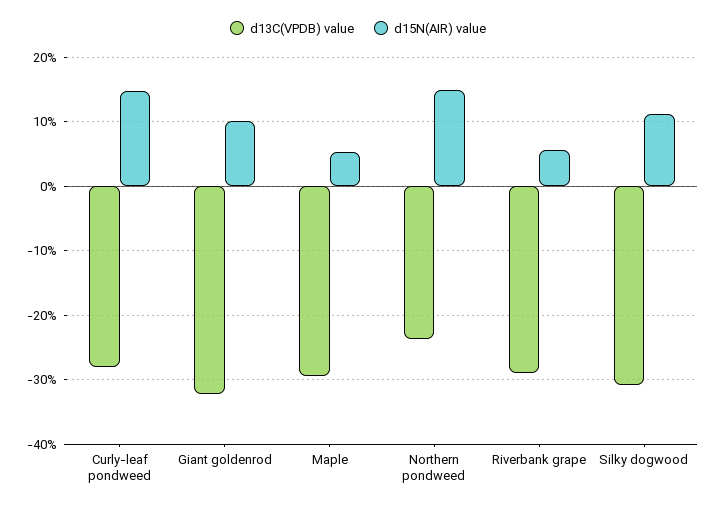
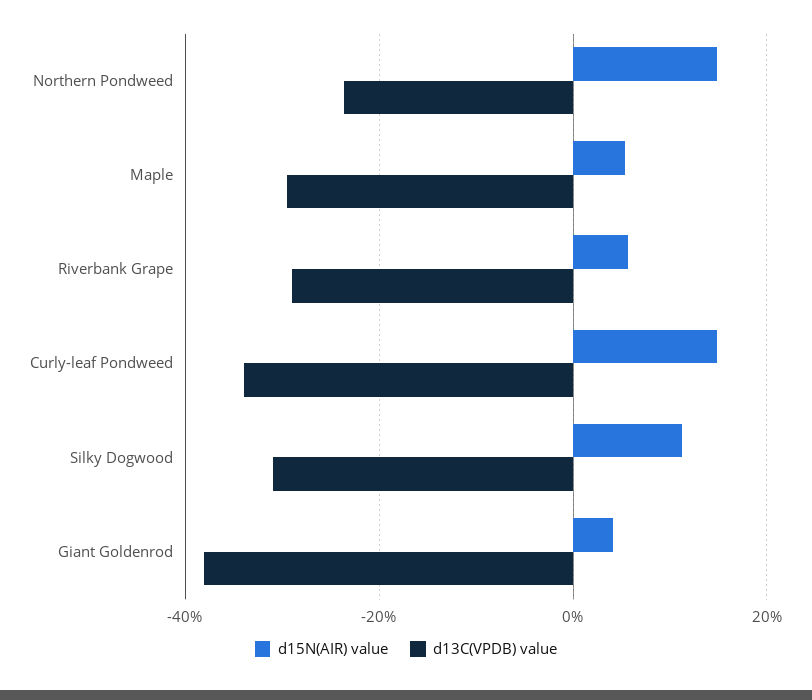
d13C(VPDB) value, Curly-leaf pondweed: -28 -> -34
d13C(VPDB) value, Giant goldenrod: -32 -> -38
d15N(AIR) value, Giant goldenrod: 10 -> 4

